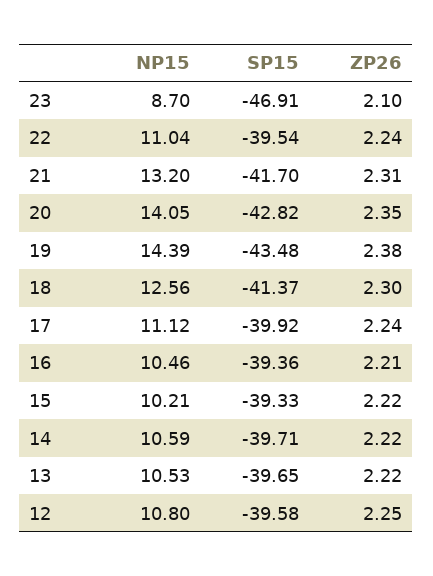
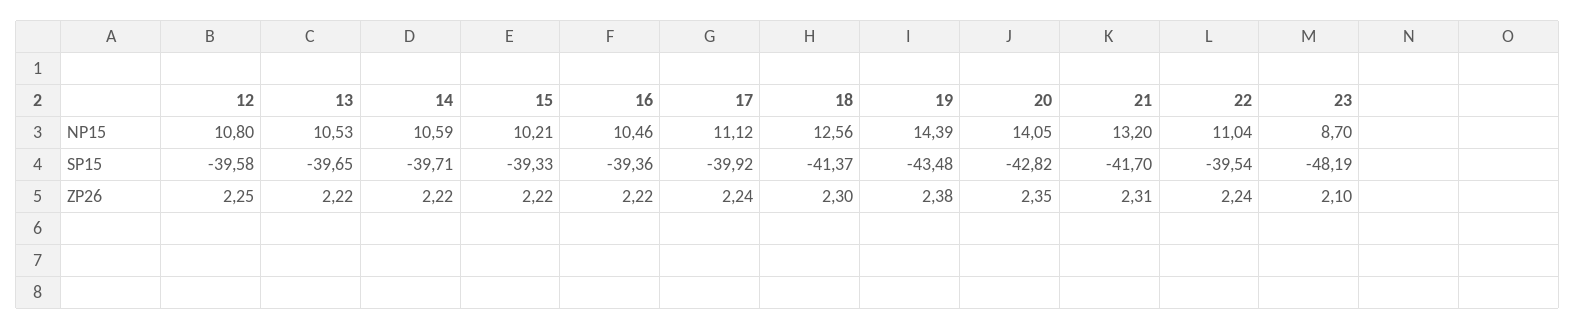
SP15, 23: -46.91 -> -48.19
ZP26, 16: 2.21 -> 2.22

